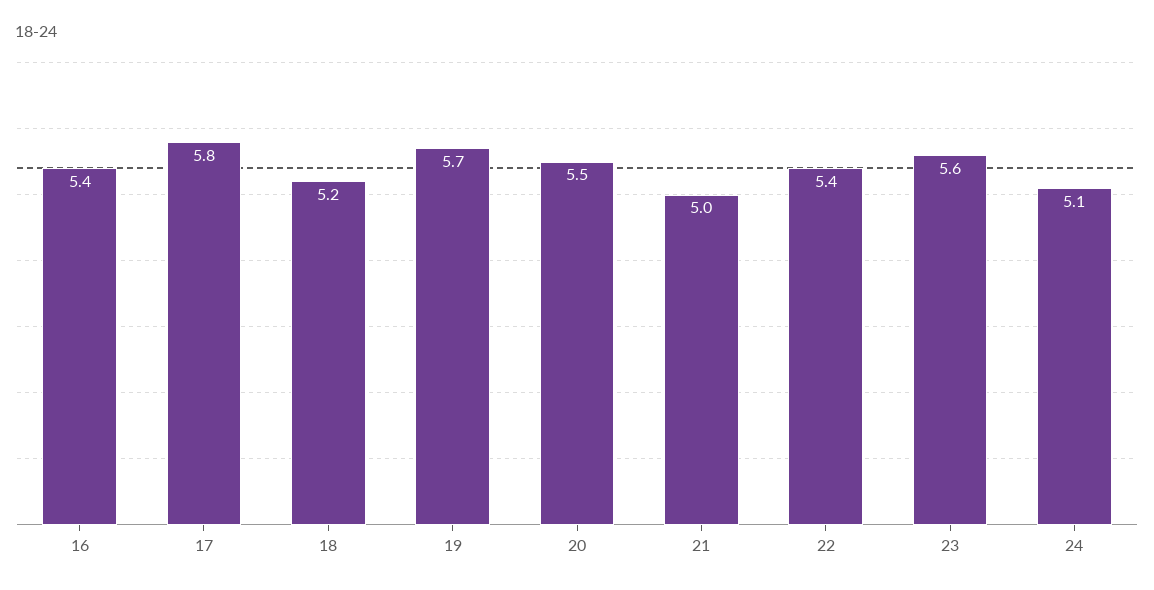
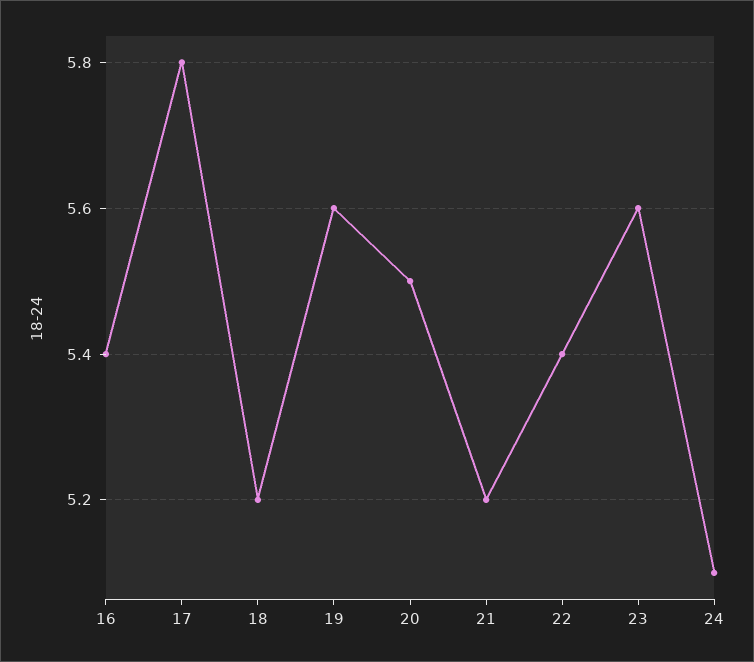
19: 5.7 -> 5.6
21: 5 -> 5.2

